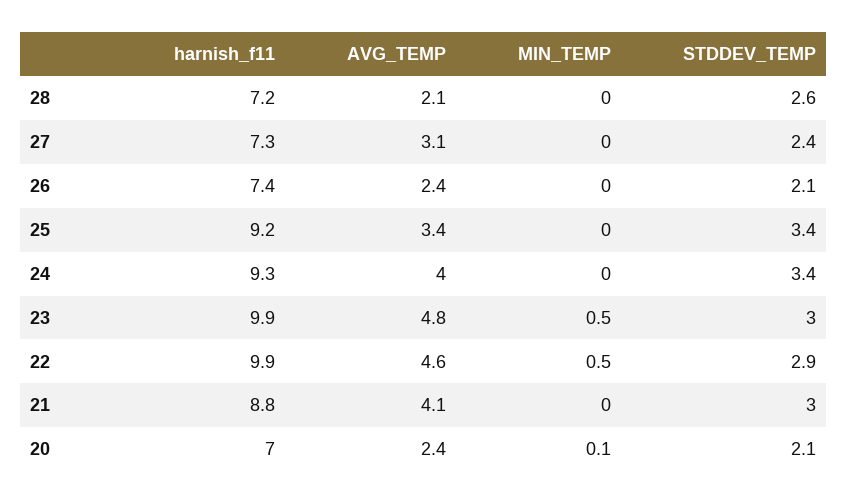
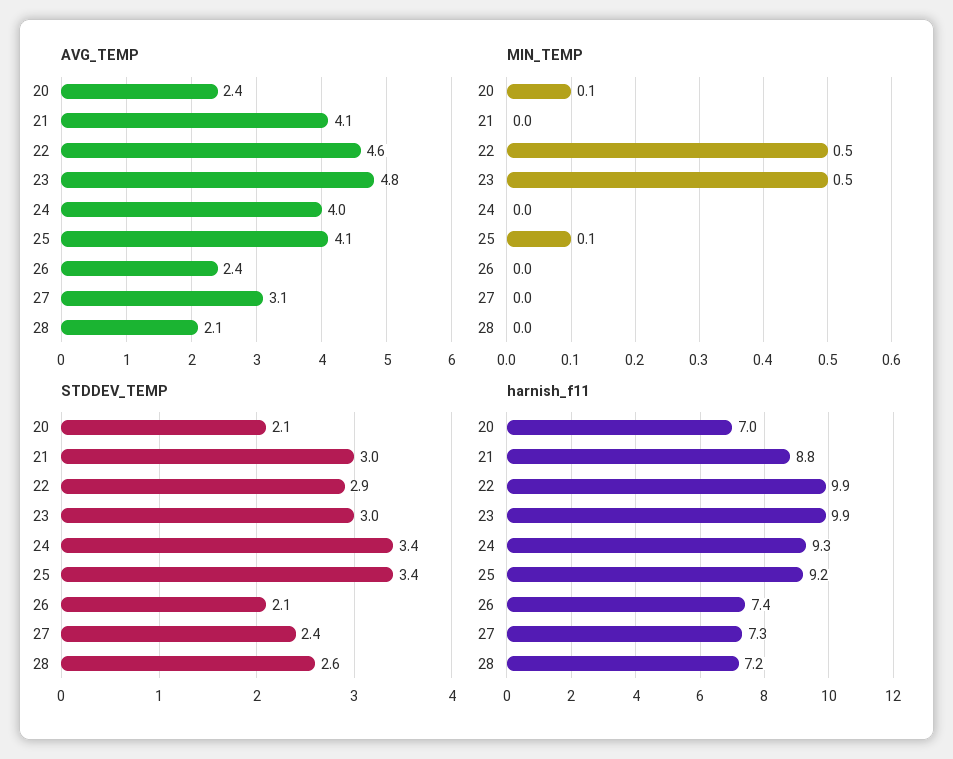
AVG_TEMP, 25: 3.4 -> 4.1
MIN_TEMP, 25: 0 -> 0.1

